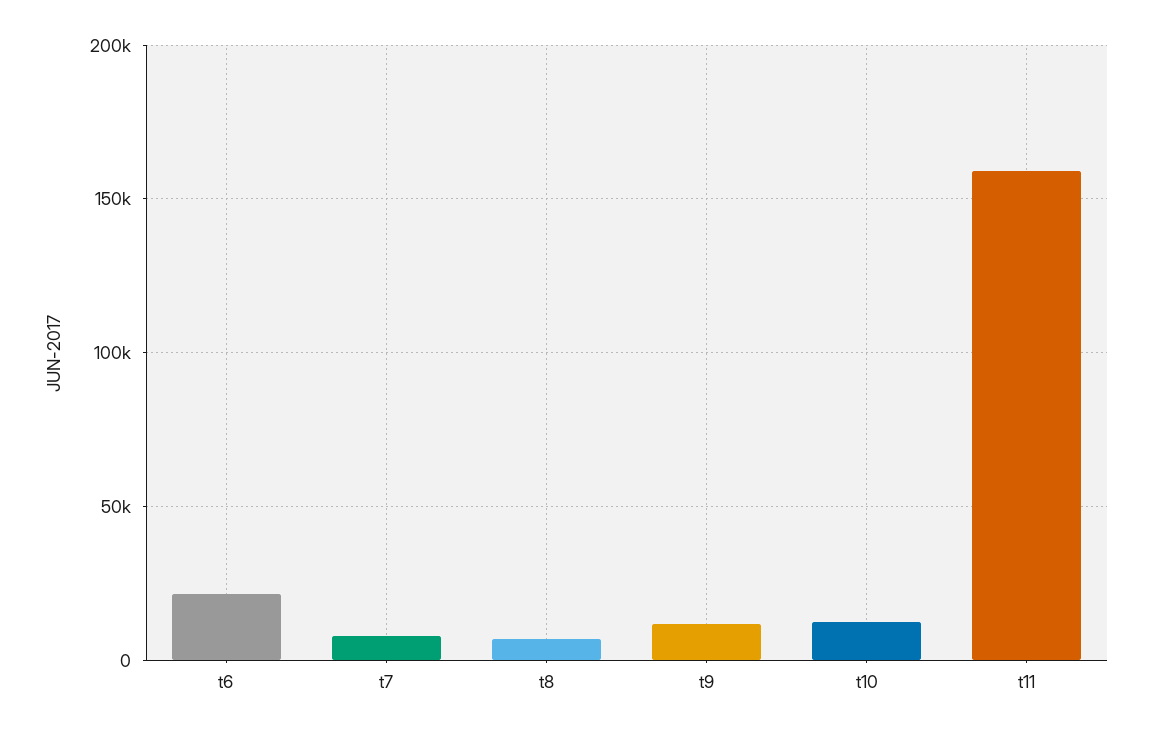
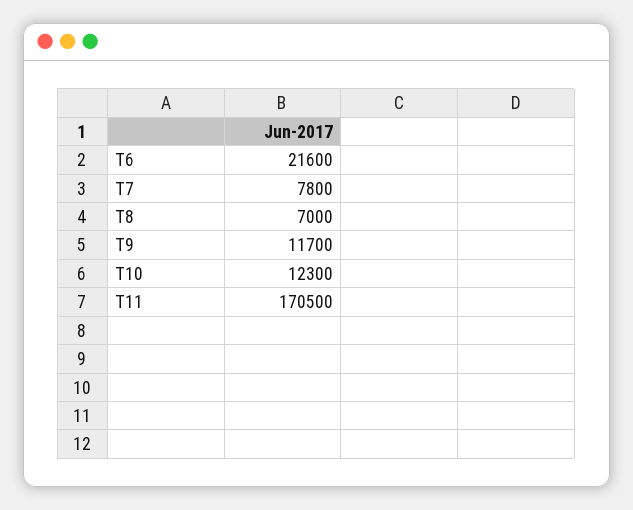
t11: 160000 -> 170500

